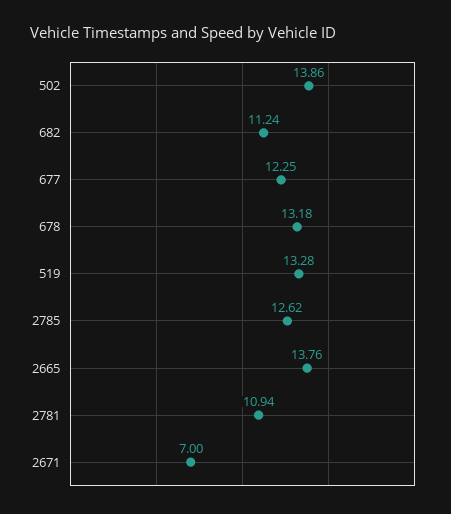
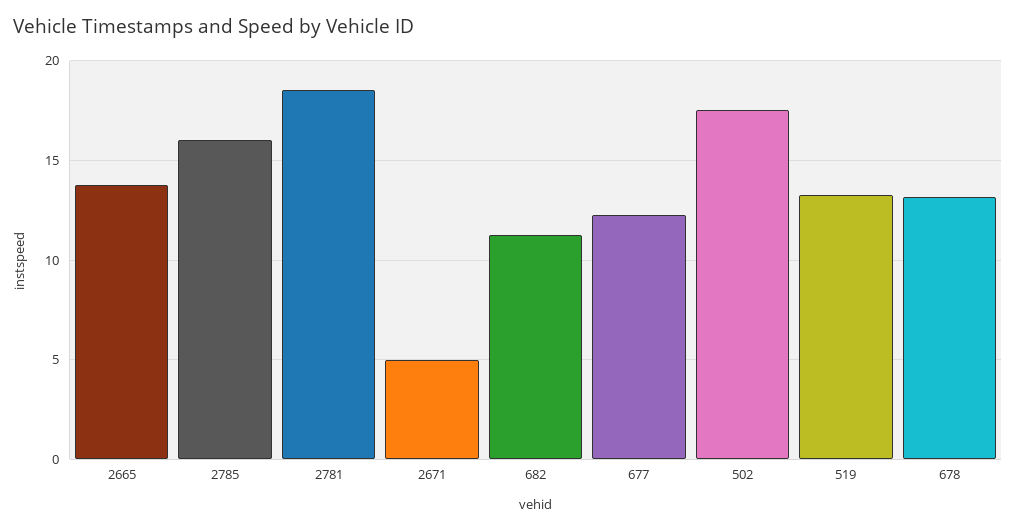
502: 13.86 -> 17.5
2785: 12.62 -> 16
2781: 10.94 -> 18.5
2671: 7 -> 5

